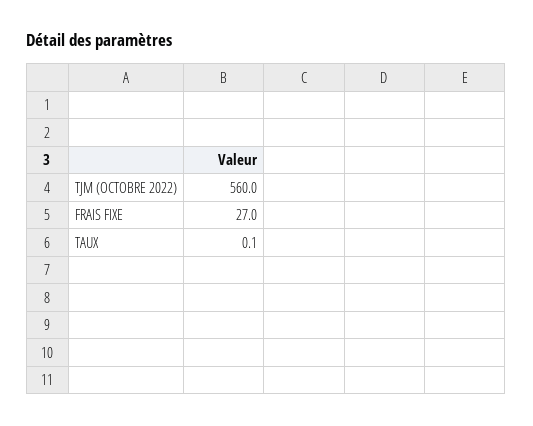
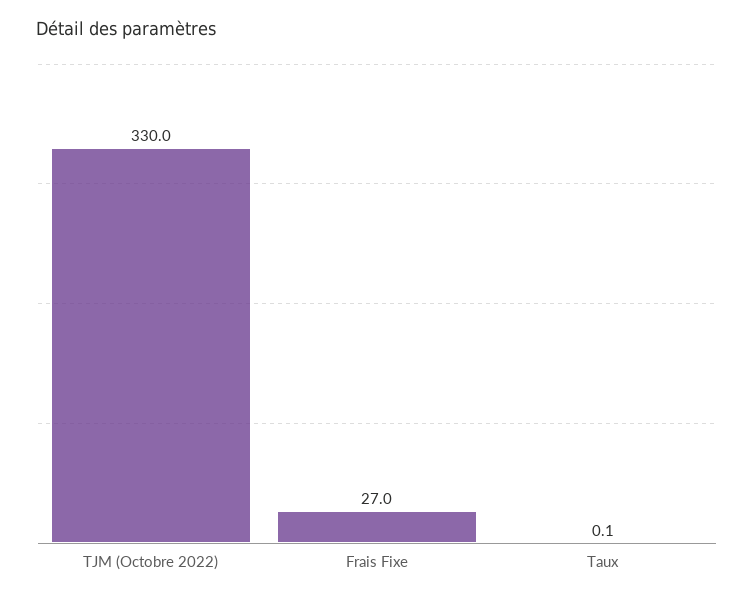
TJM (OCTOBRE 2022): 560 -> 330

